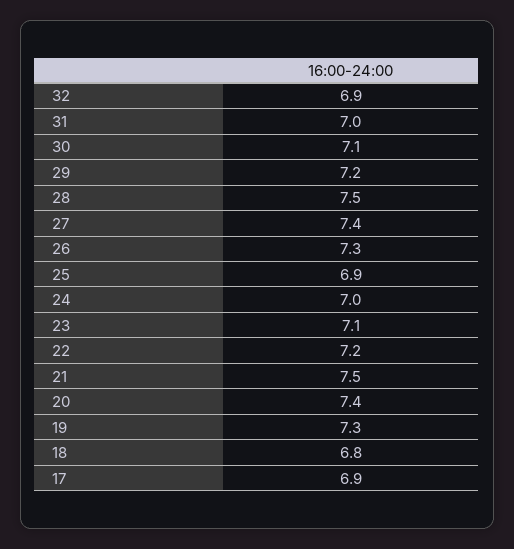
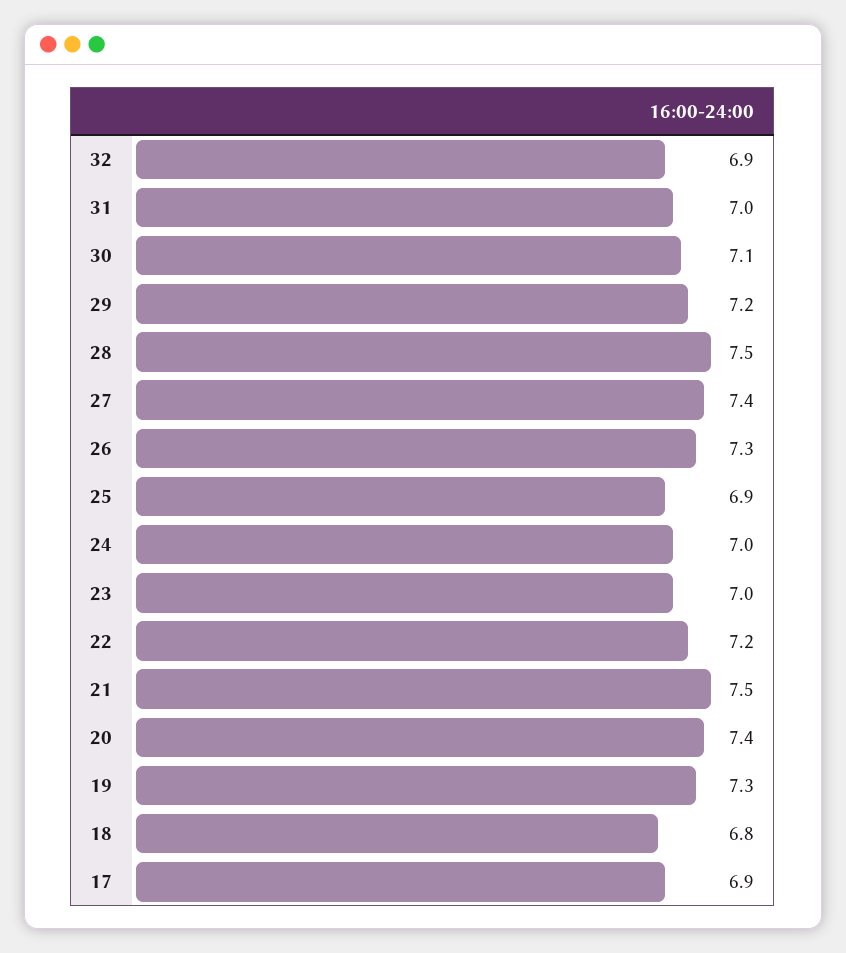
23: 7.1 -> 7

